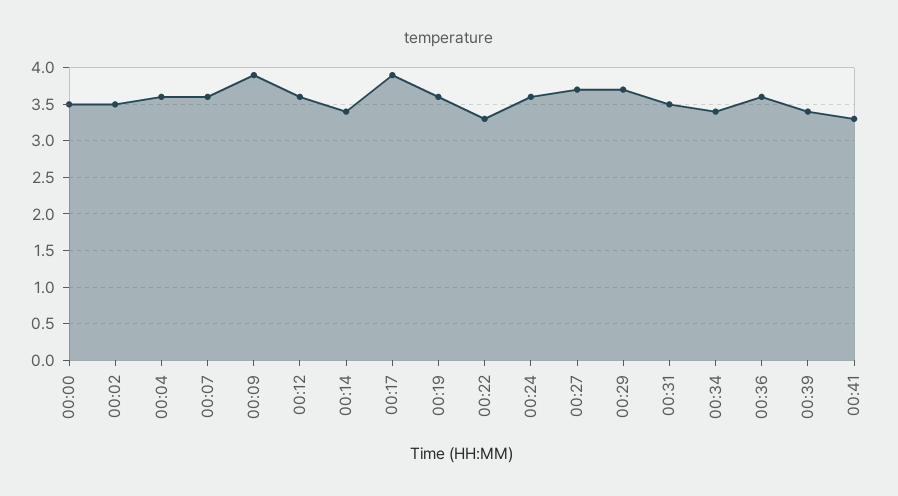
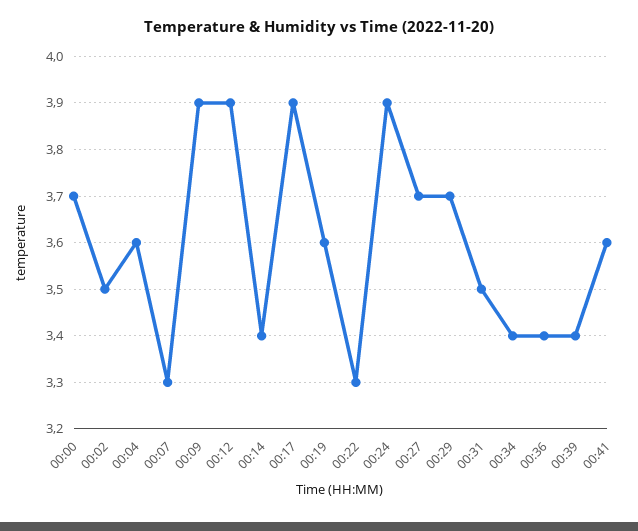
00:00: 3.5 -> 3.7
00:07: 3.6 -> 3.3
00:12: 3.6 -> 3.9
00:24: 3.6 -> 3.9
00:36: 3.6 -> 3.4
00:41: 3.3 -> 3.6

